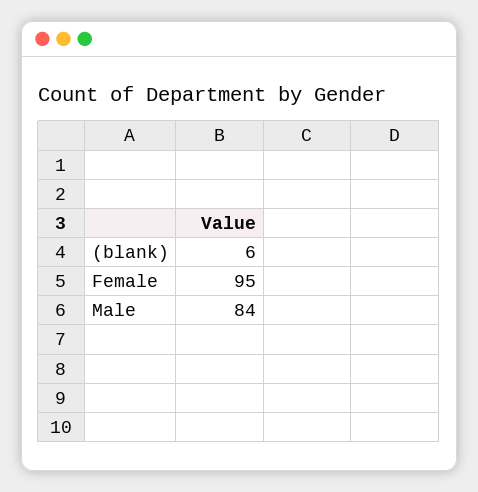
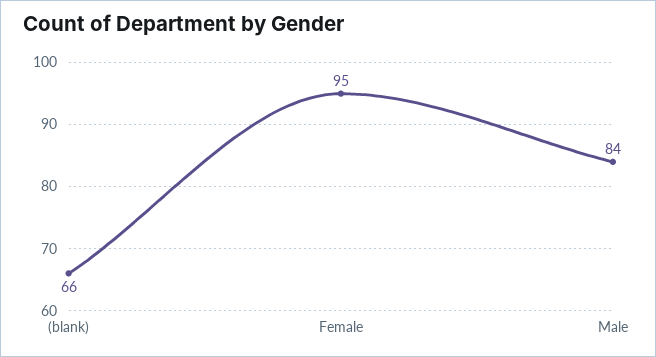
(blank): 6 -> 66

